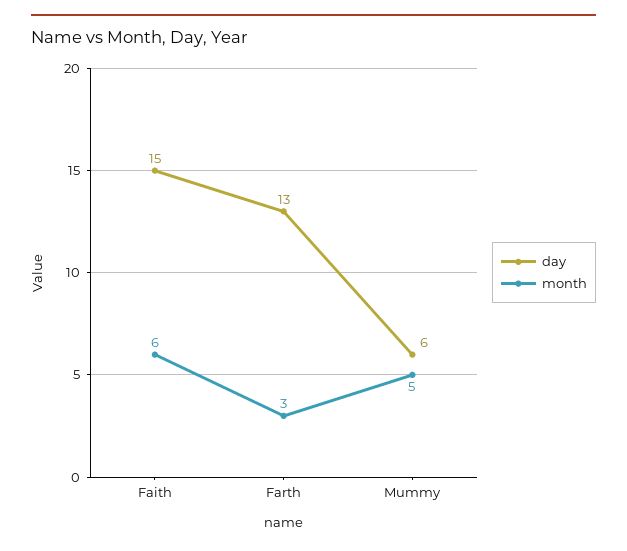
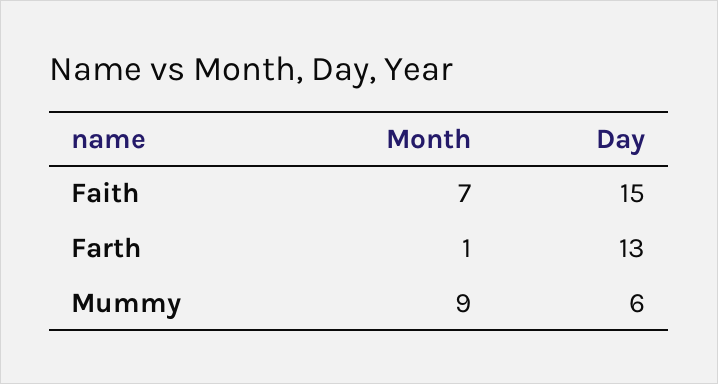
month, Faith: 6 -> 7
month, Farth: 3 -> 1
month, Mummy: 5 -> 9

